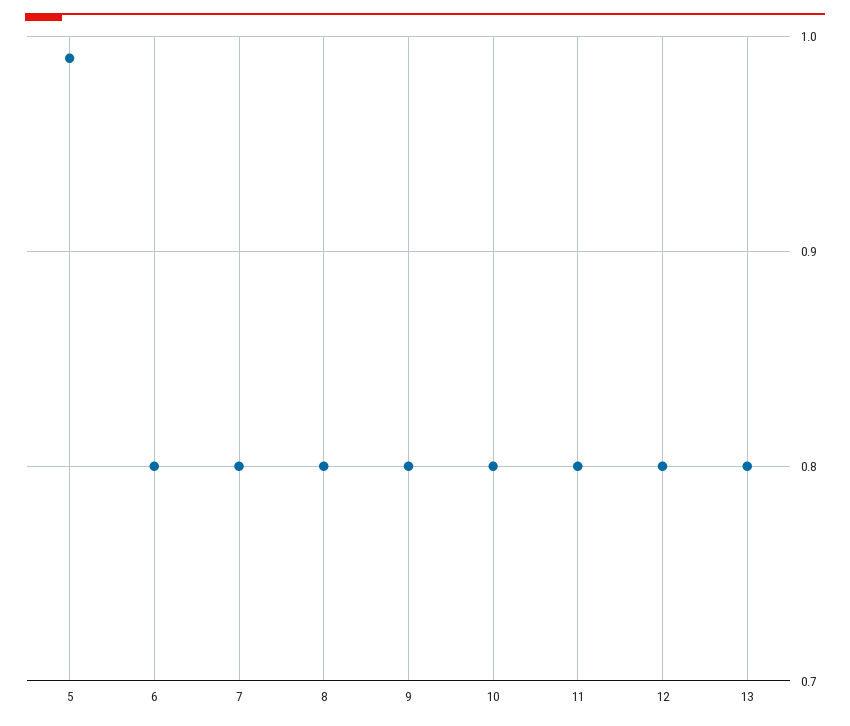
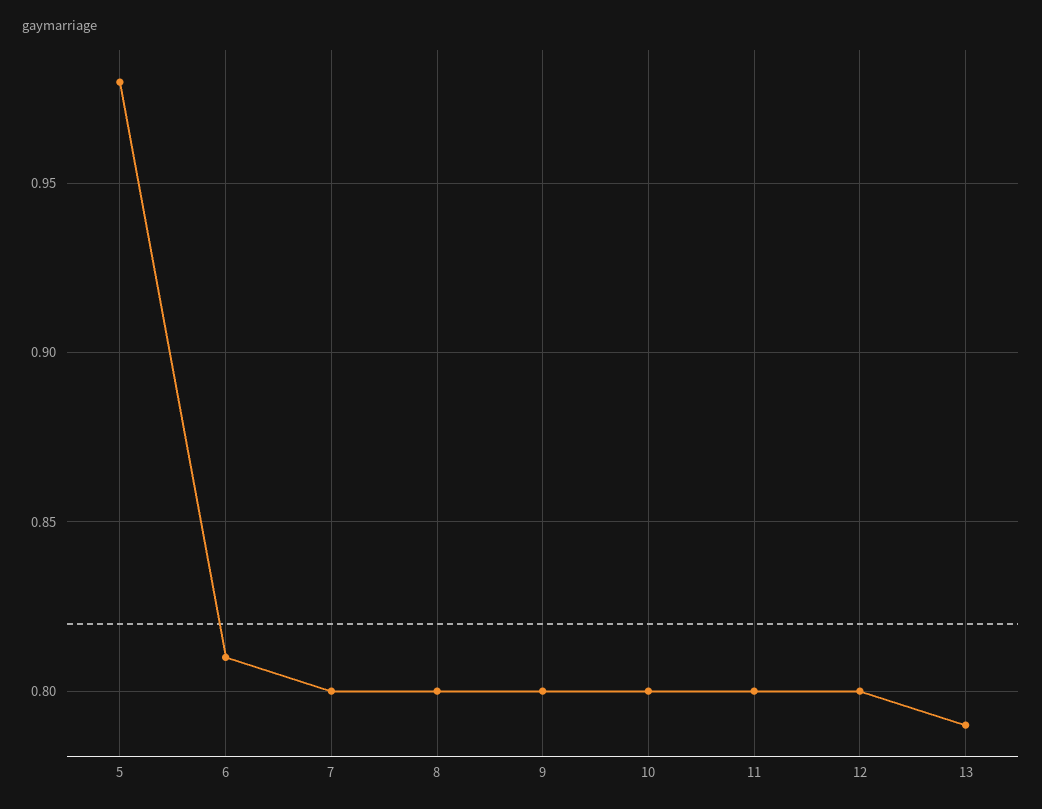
5: 0.99 -> 0.98
6: 0.8 -> 0.81
13: 0.8 -> 0.79

